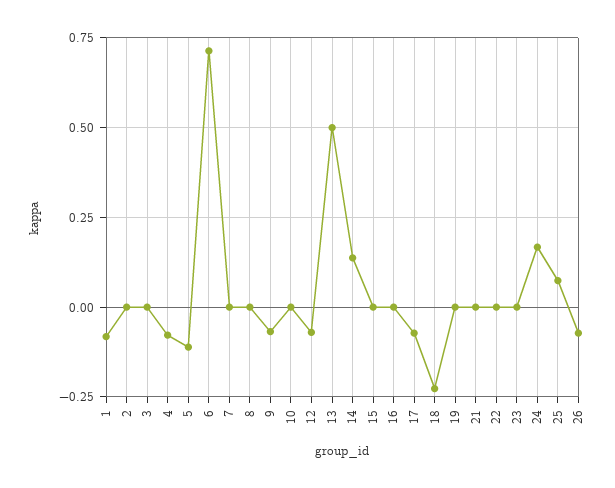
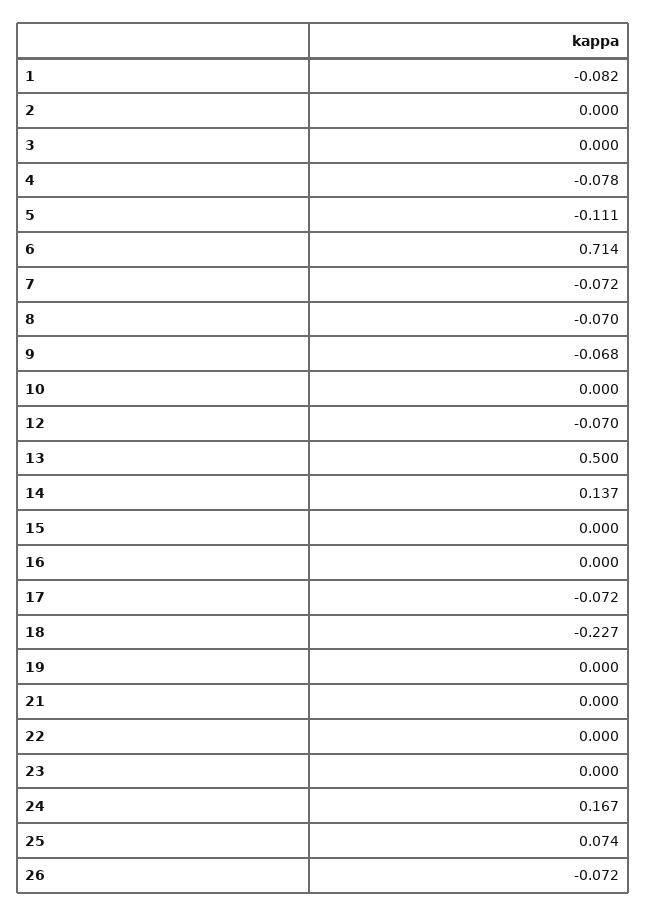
7: 0 -> -0.072
8: 0 -> -0.07

